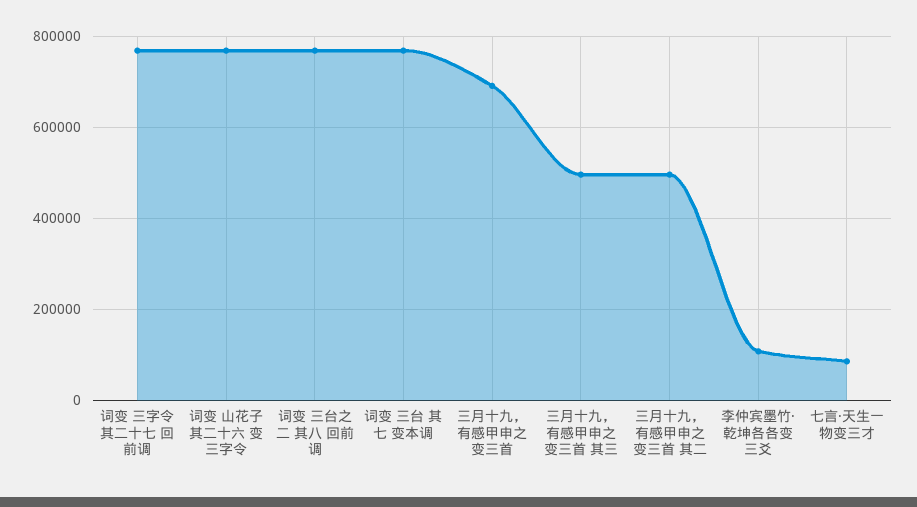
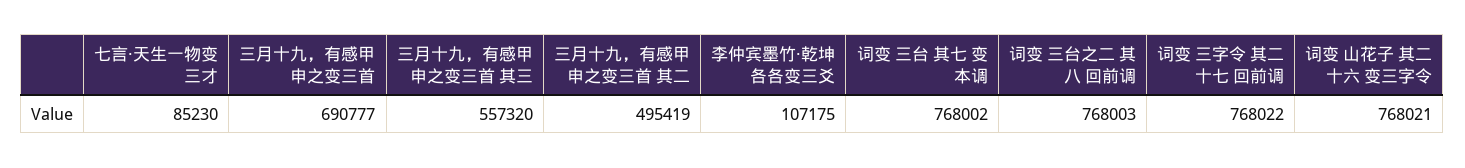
三月十九，有感甲申之变三首 其三: 500000 -> 557320

